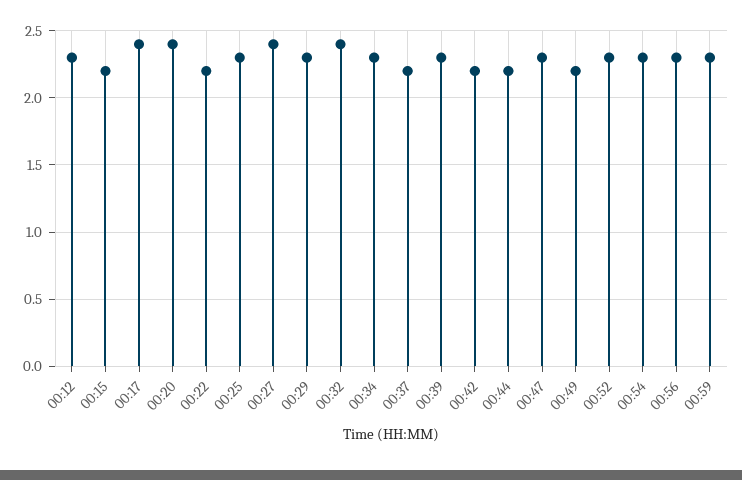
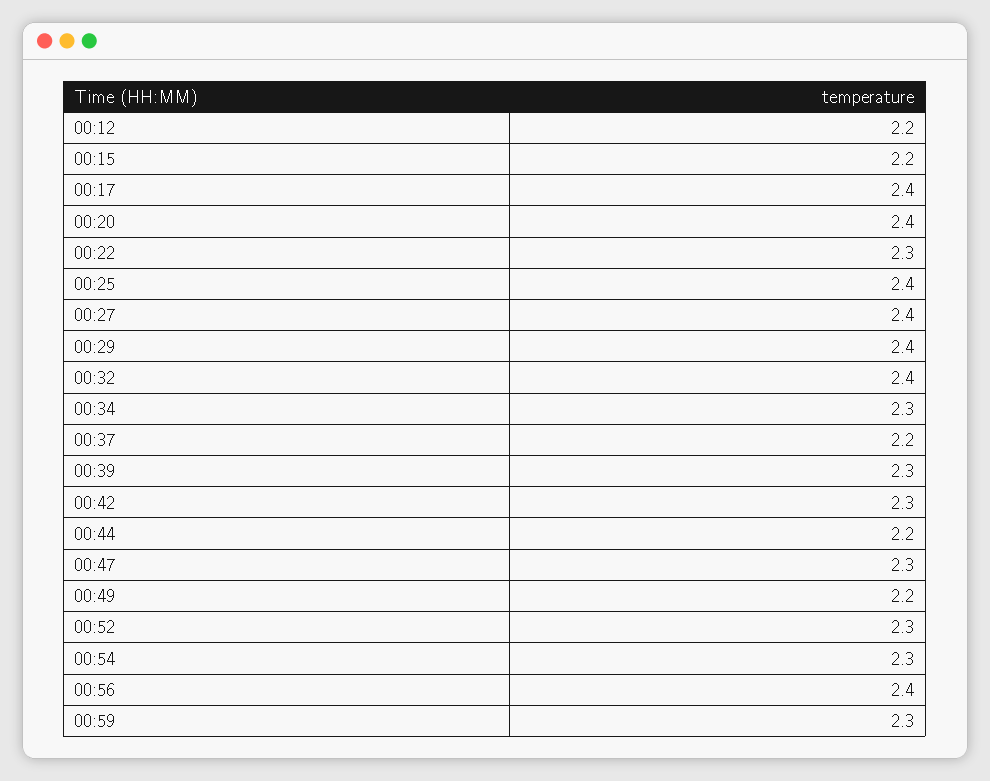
00:12: 2.3 -> 2.2
00:22: 2.2 -> 2.3
00:25: 2.3 -> 2.4
00:29: 2.3 -> 2.4
00:42: 2.2 -> 2.3
00:56: 2.3 -> 2.4

